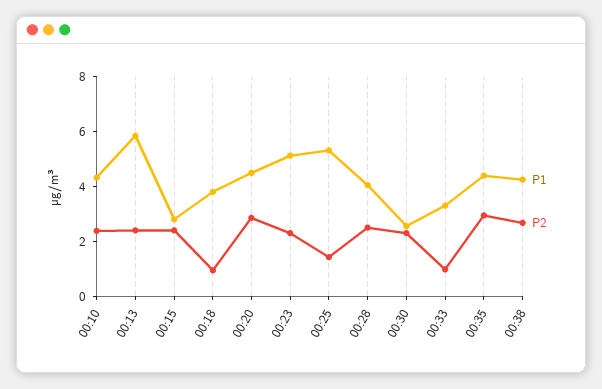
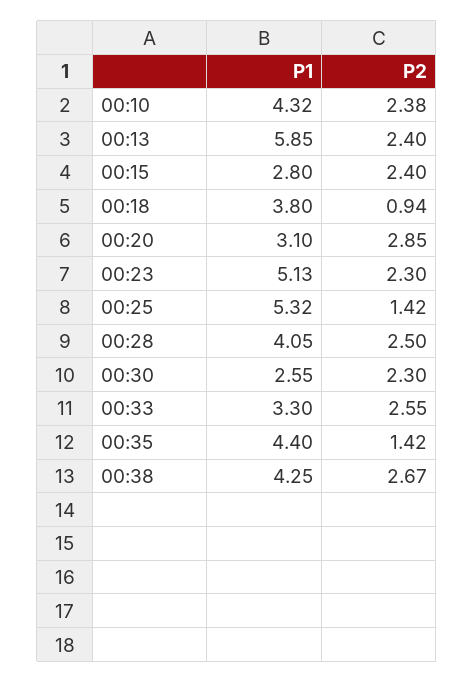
P1, 00:20: 4.5 -> 3.1
P2, 00:33: 1 -> 2.55
P2, 00:35: 3 -> 1.42

